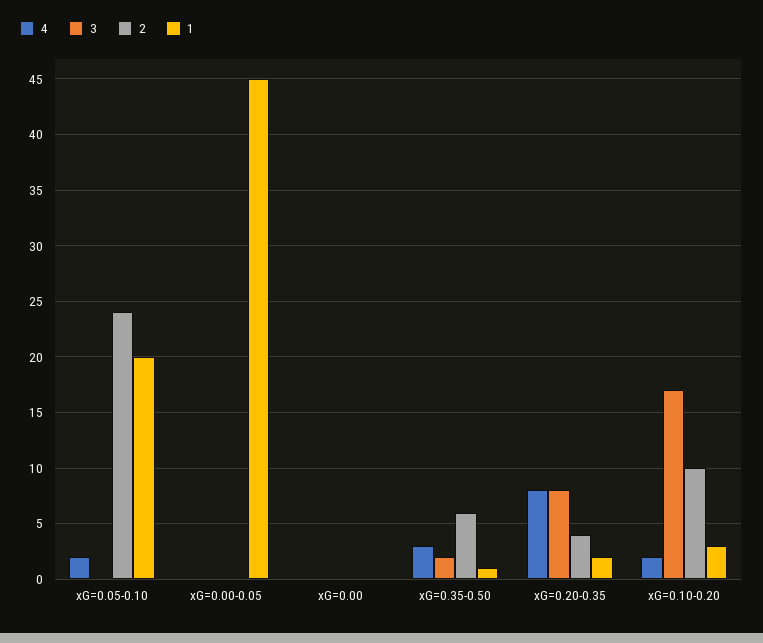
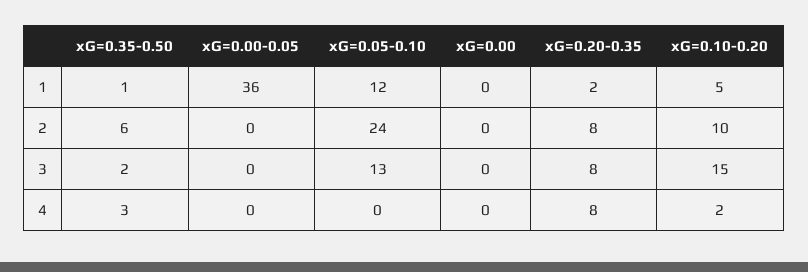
4, xG=0.05-0.10: 2 -> 0
3, xG=0.05-0.10: 0 -> 13
1, xG=0.05-0.10: 20 -> 12
1, xG=0.00-0.05: 45 -> 36
2, xG=0.20-0.35: 4 -> 8
3, xG=0.10-0.20: 17 -> 15
1, xG=0.10-0.20: 3 -> 5

